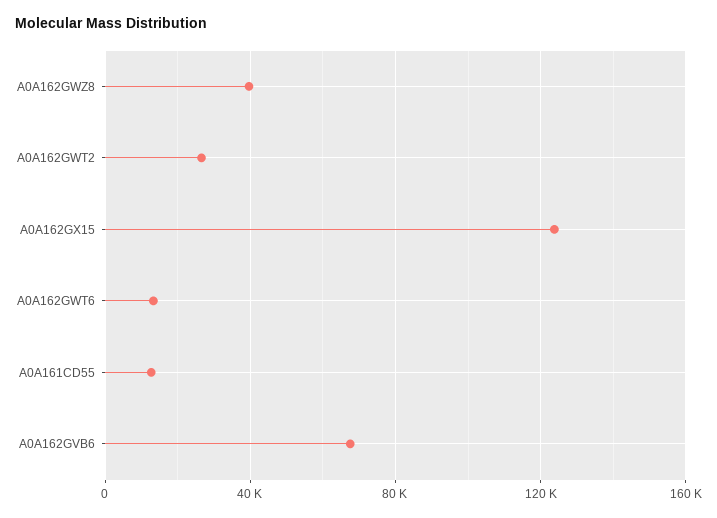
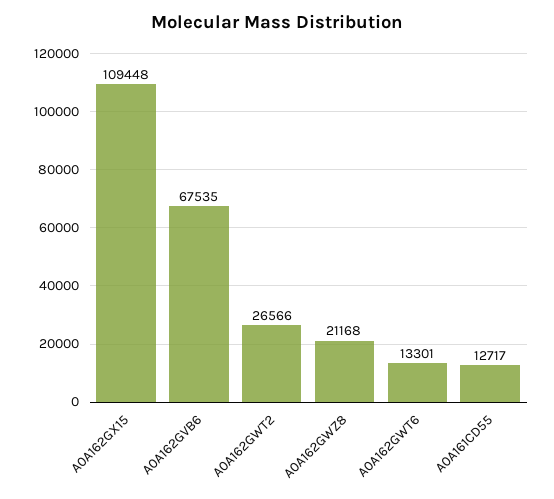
A0A162GWZ8: 40000 -> 21168
A0A162GX15: 125000 -> 109448

